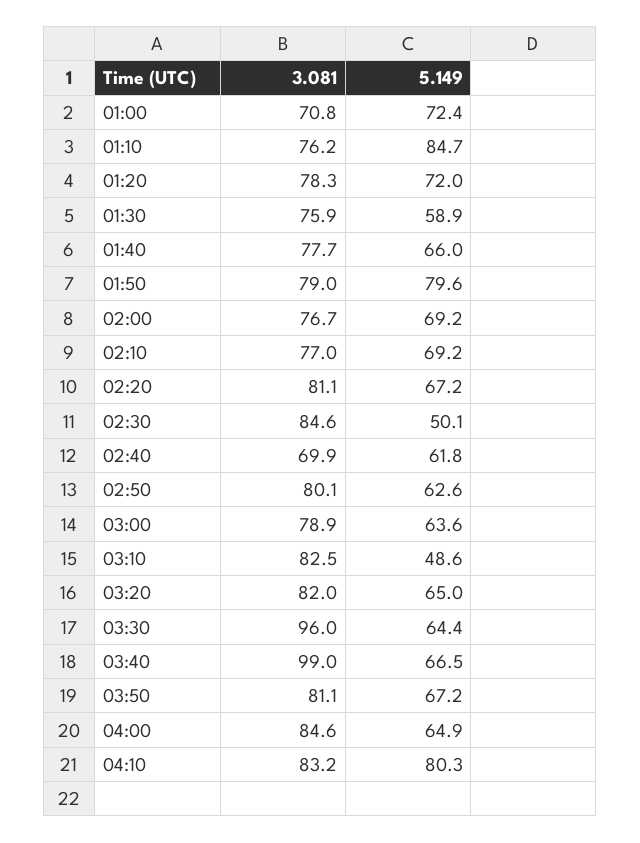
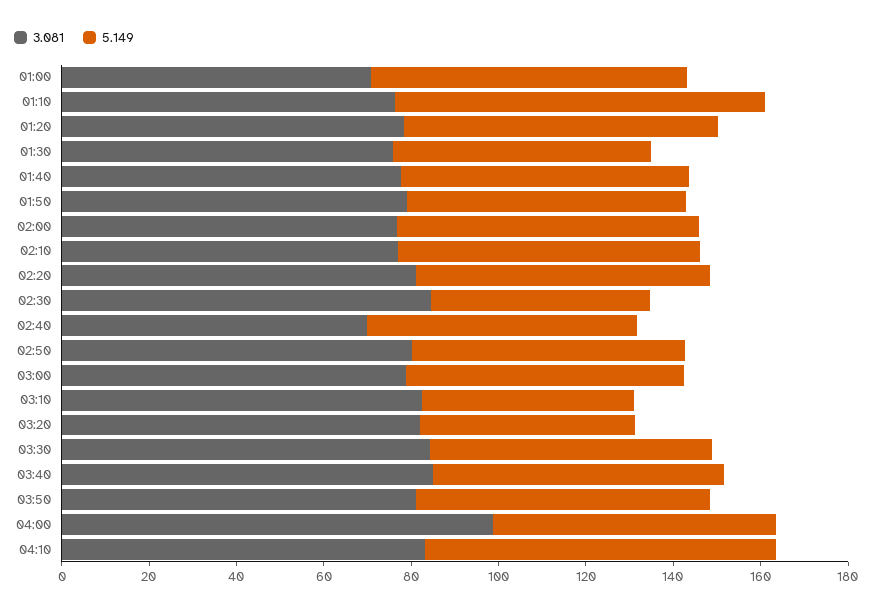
5.149, 01:50: 79.6 -> 65
5.149, 03:20: 65 -> 50
3.081, 03:30: 96 -> 85
3.081, 03:40: 99 -> 85
3.081, 04:00: 84.6 -> 100

